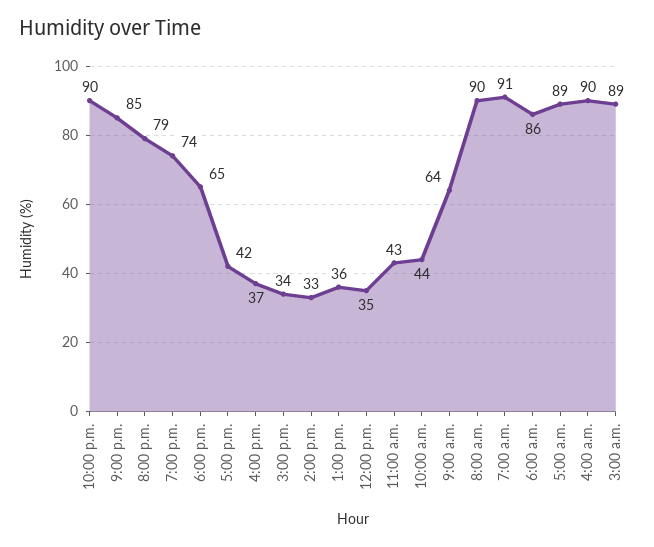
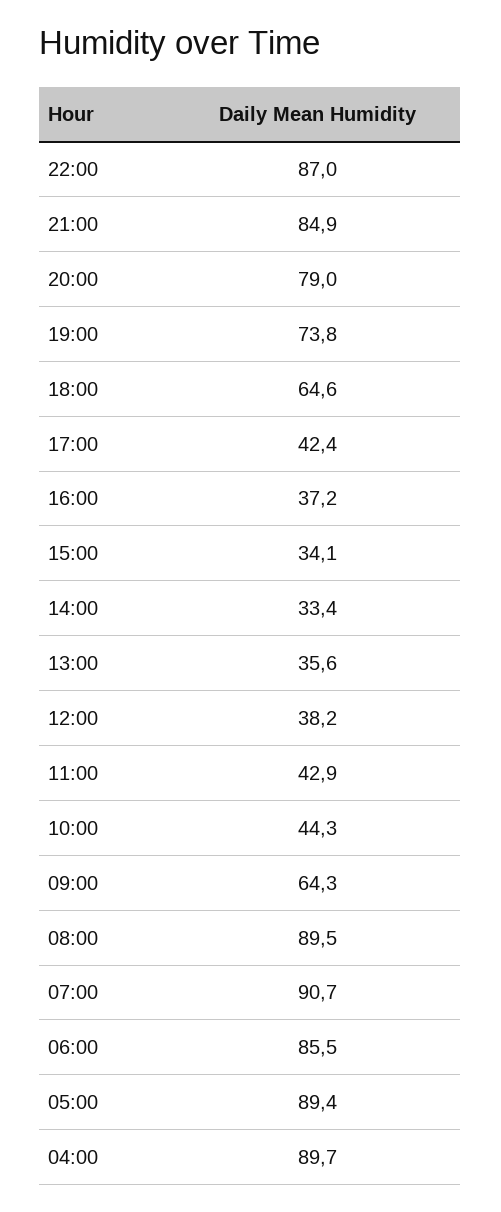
10:00 p.m.: 90 -> 87
12:00 p.m.: 35 -> 38.2
3:00 a.m.: 89 -> none

